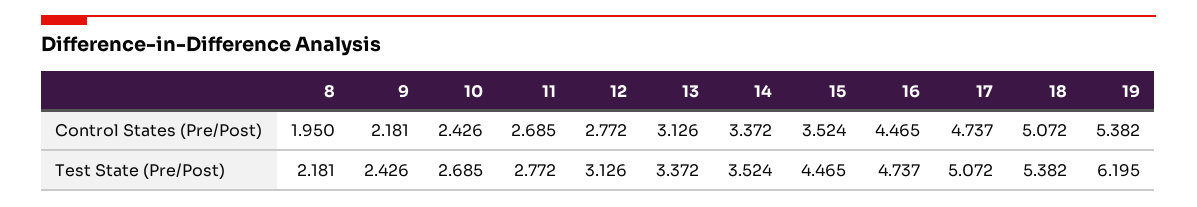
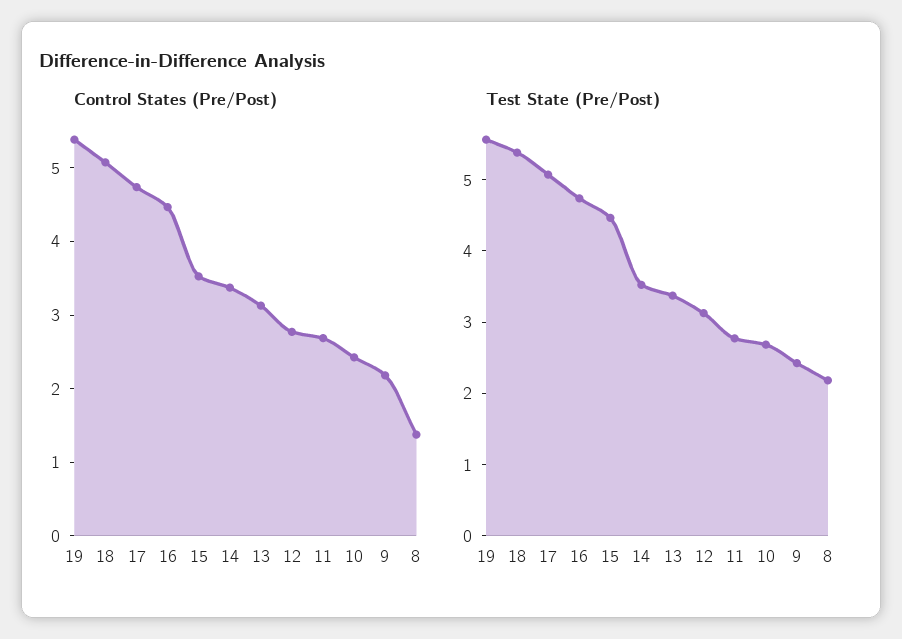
Control States (Pre/Post), 8: 1.95 -> 1.4
Test State (Pre/Post), 19: 6.195 -> 5.6

